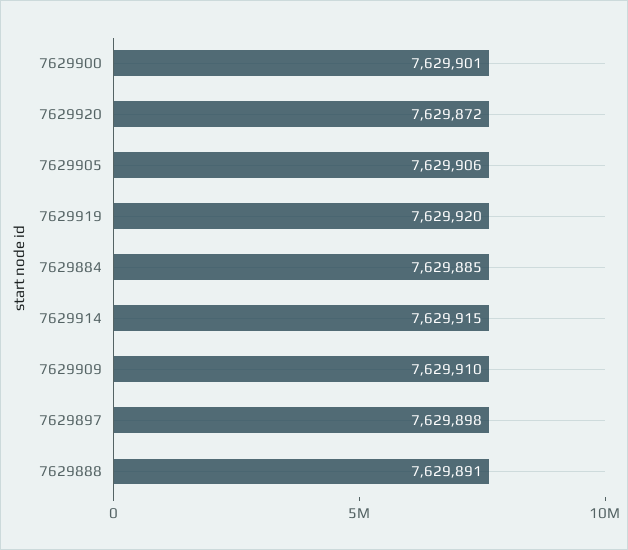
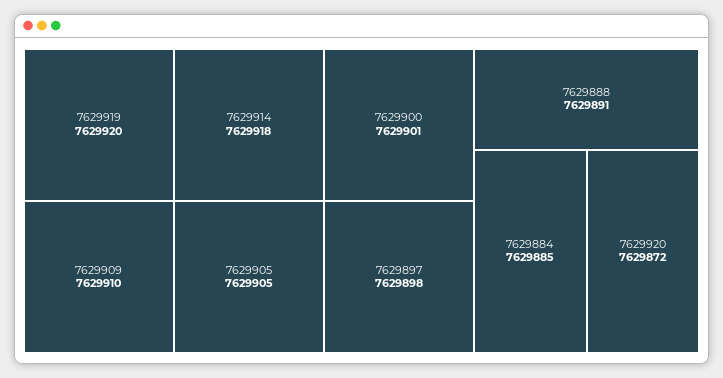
7629905: 7629906 -> 7629905
7629914: 7629915 -> 7629918

